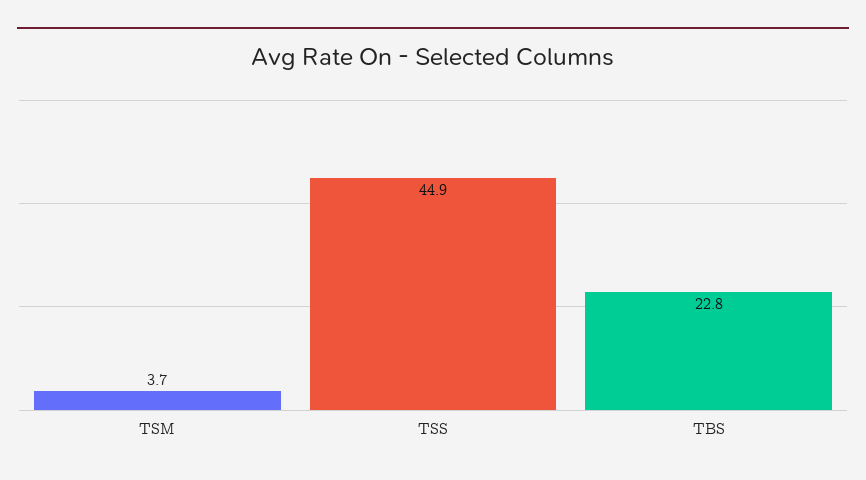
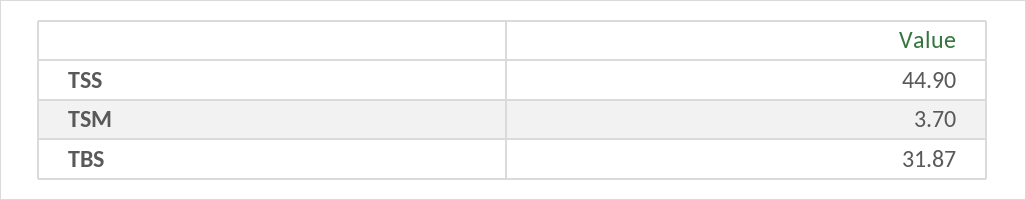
TBS: 22.8 -> 31.87

